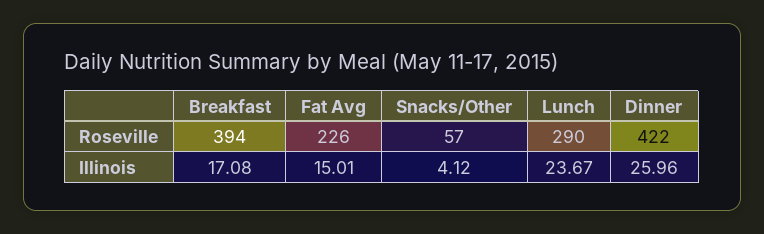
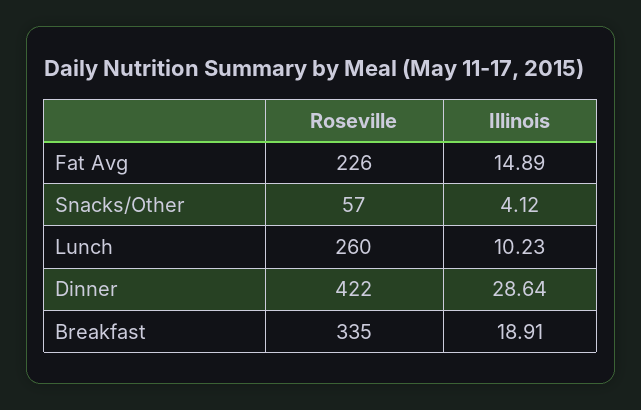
Breakfast, Roseville: 394 -> 335
Lunch, Roseville: 290 -> 260
Breakfast, Illinois: 17.08 -> 18.91
Fat Avg, Illinois: 15.01 -> 14.89
Lunch, Illinois: 23.67 -> 10.23
Dinner, Illinois: 25.96 -> 28.64

